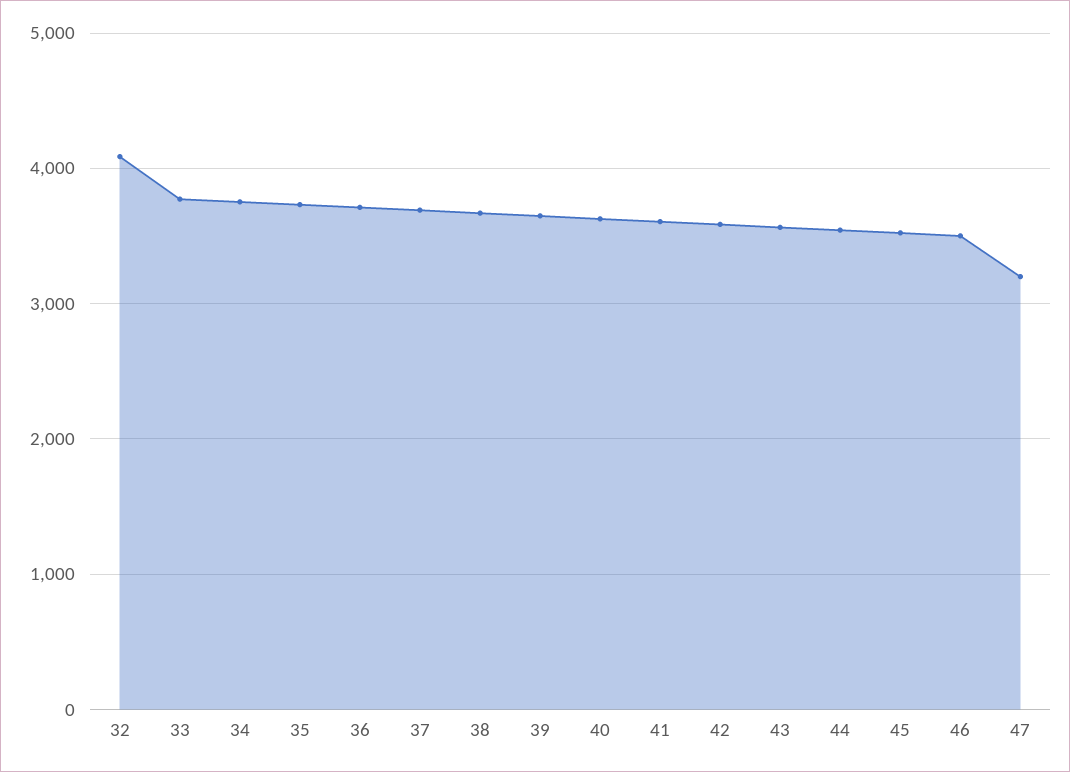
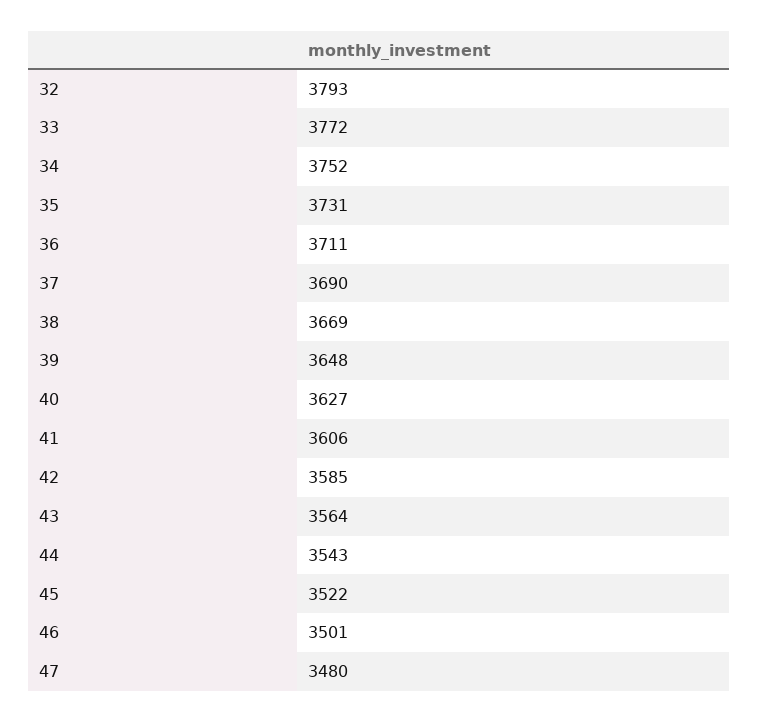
32: 4100 -> 3793
47: 3200 -> 3480

